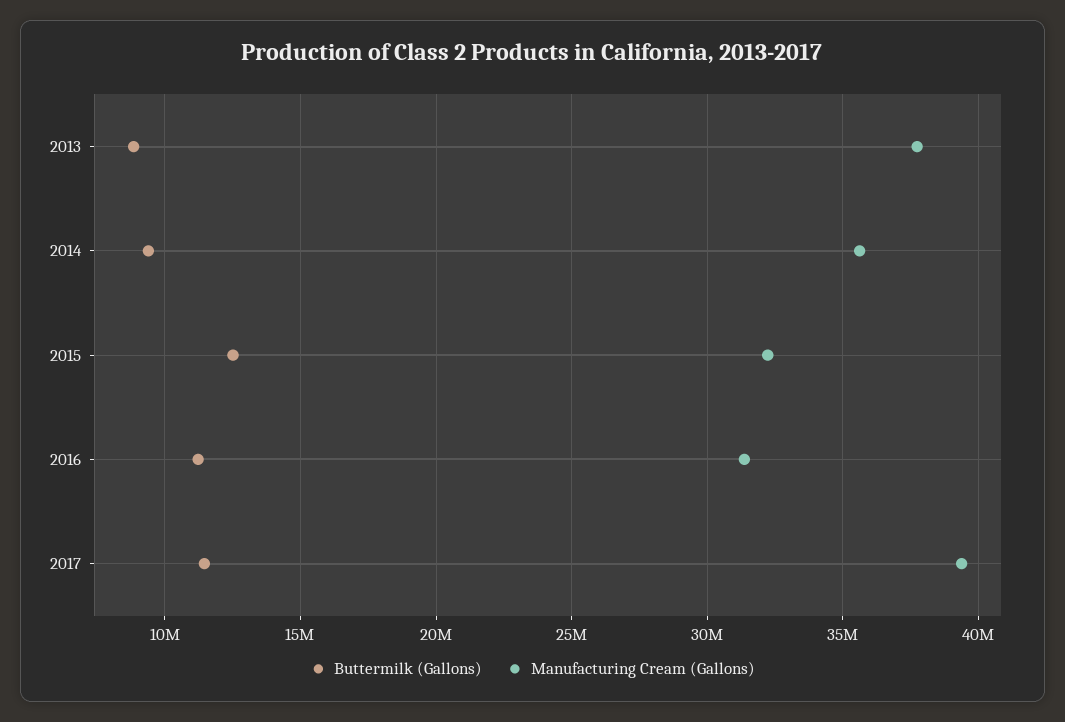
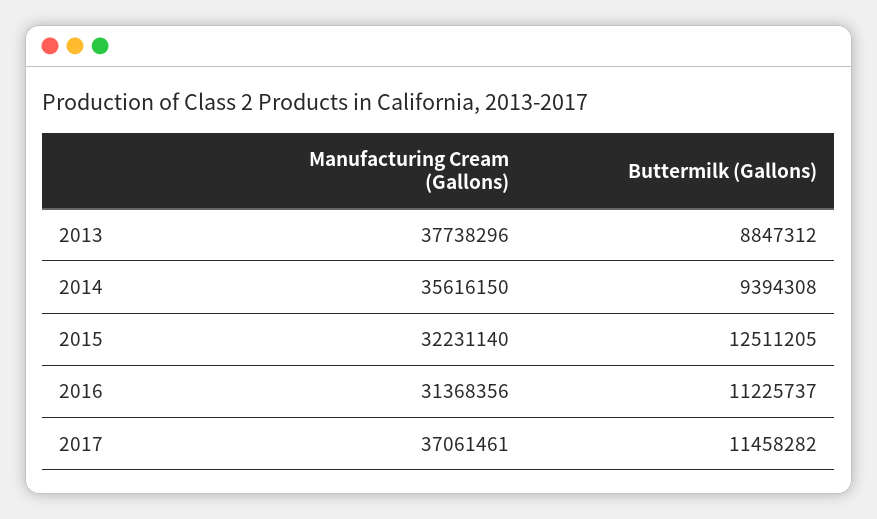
Manufacturing Cream (Gallons), 2017: 39500000 -> 37061461

